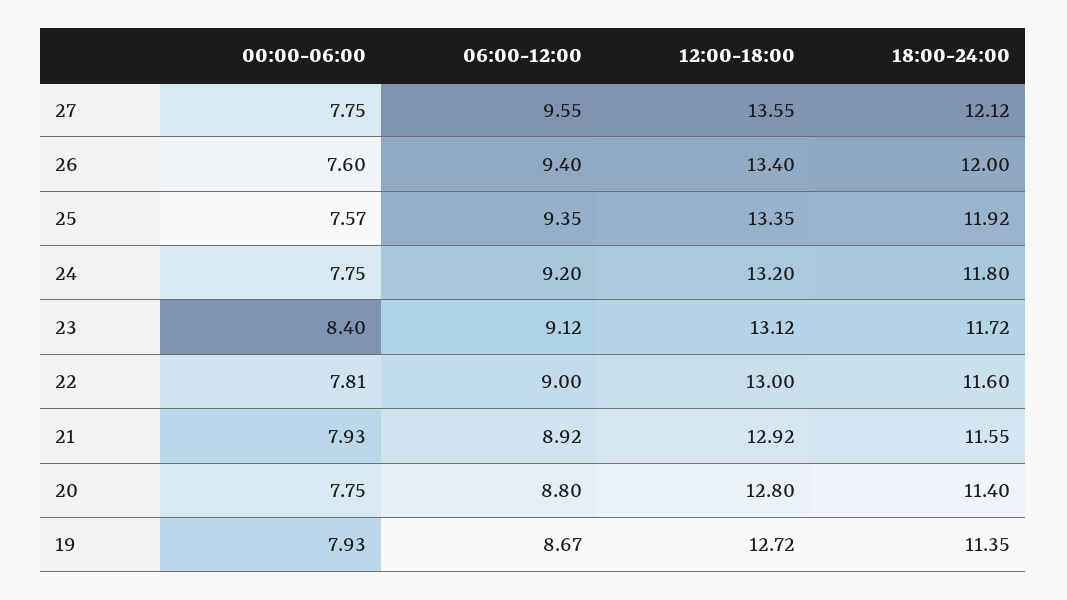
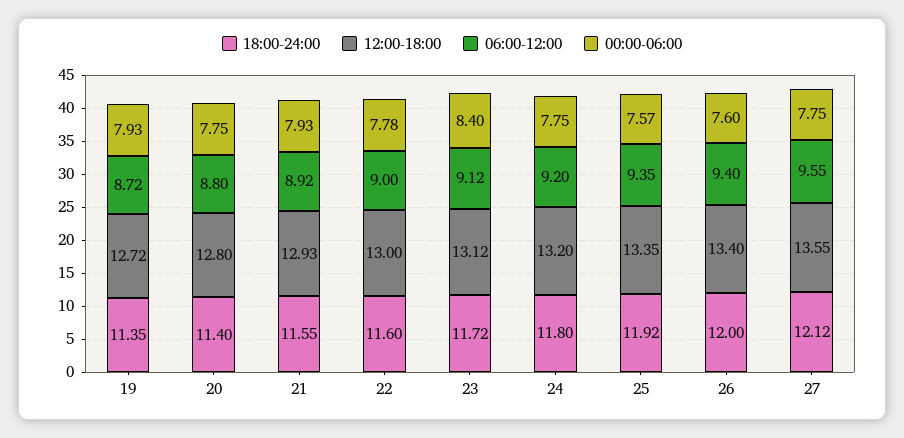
00:00-06:00, 22: 7.81 -> 7.78
12:00-18:00, 21: 12.92 -> 12.93
06:00-12:00, 19: 8.67 -> 8.72

